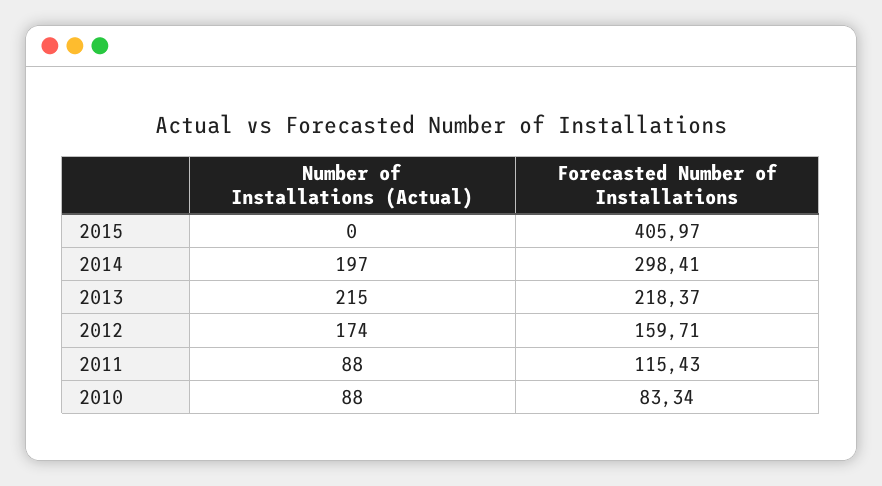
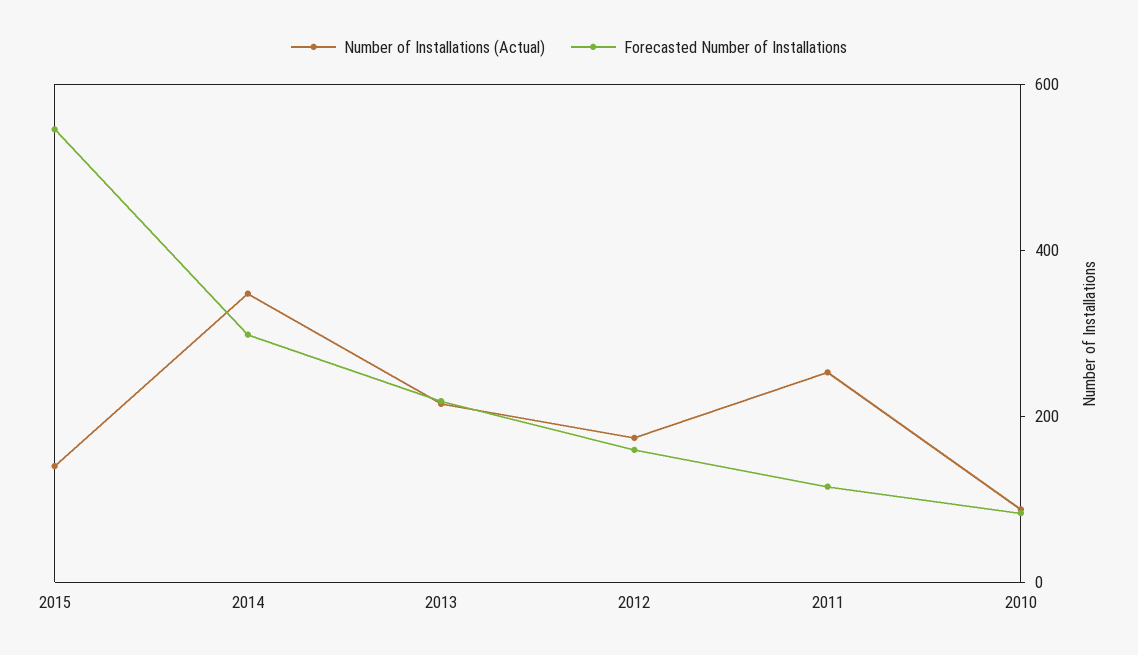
Number of Installations (Actual), 2015: 0 -> 150
Forecasted Number of Installations, 2015: 405.97 -> 550
Number of Installations (Actual), 2014: 197 -> 350
Number of Installations (Actual), 2011: 88 -> 250

